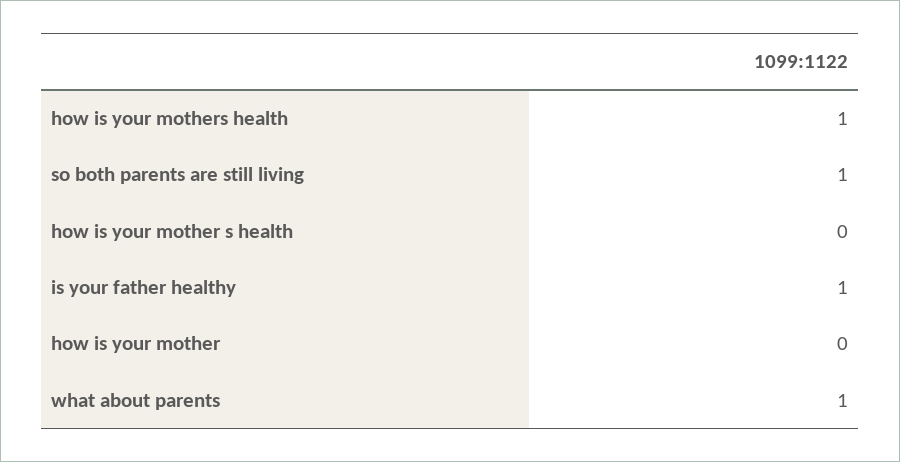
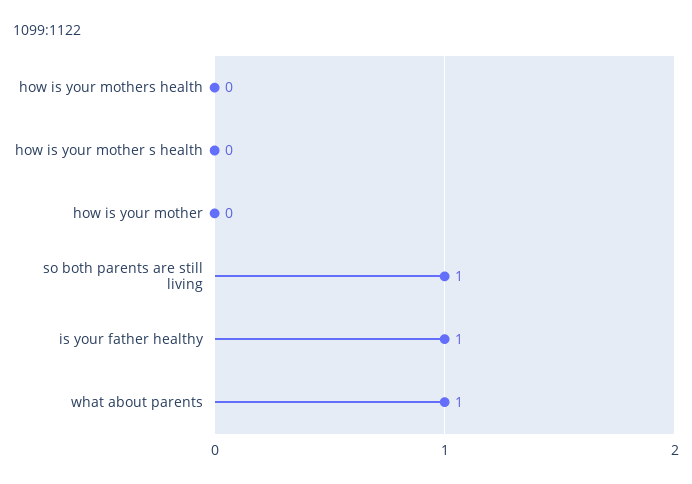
how is your mothers health: 1 -> 0

